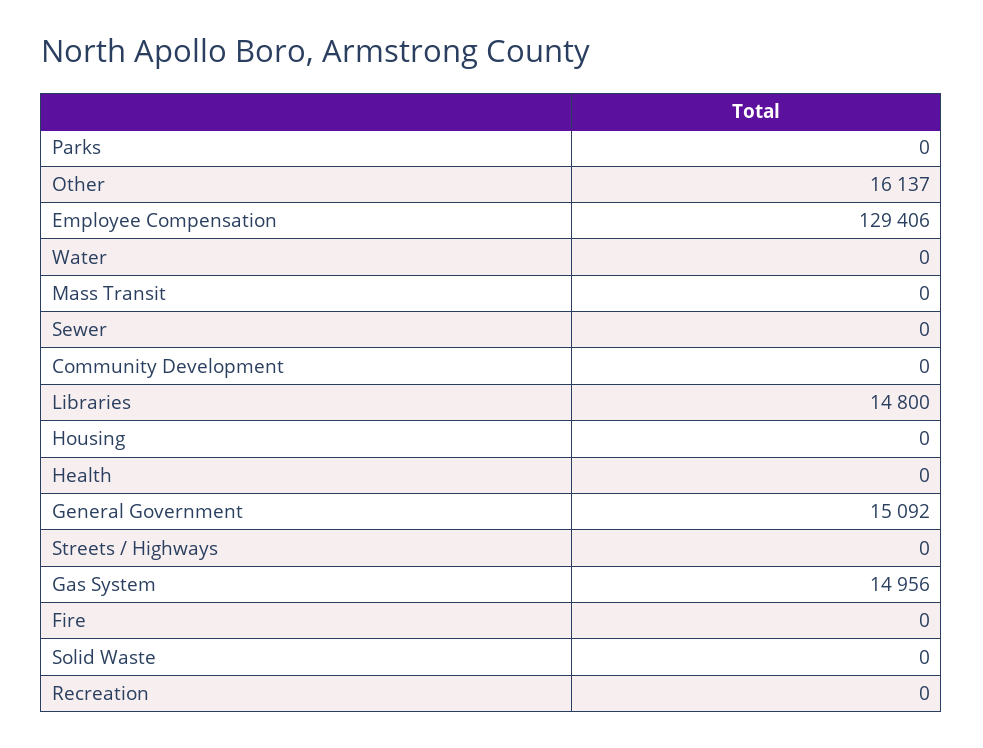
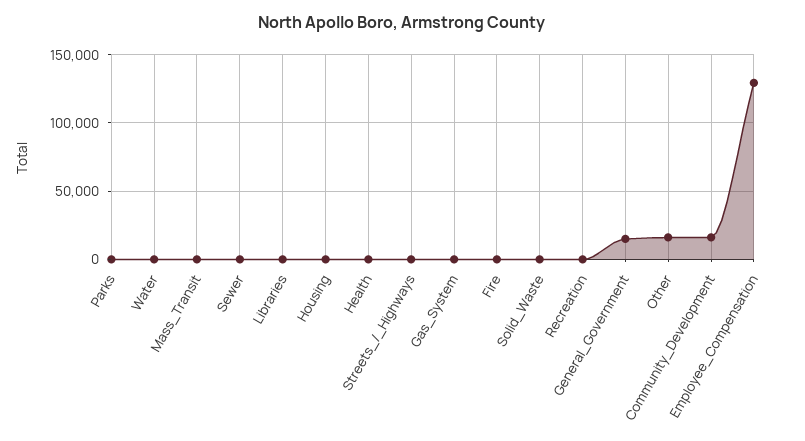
Community Development: 0 -> 15000
Libraries: 14800 -> 0
Gas System: 14956 -> 0

